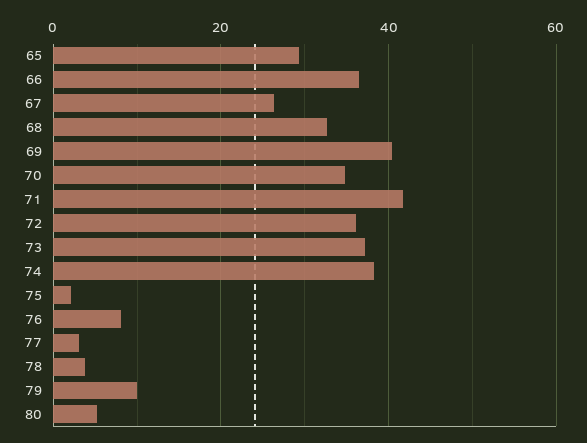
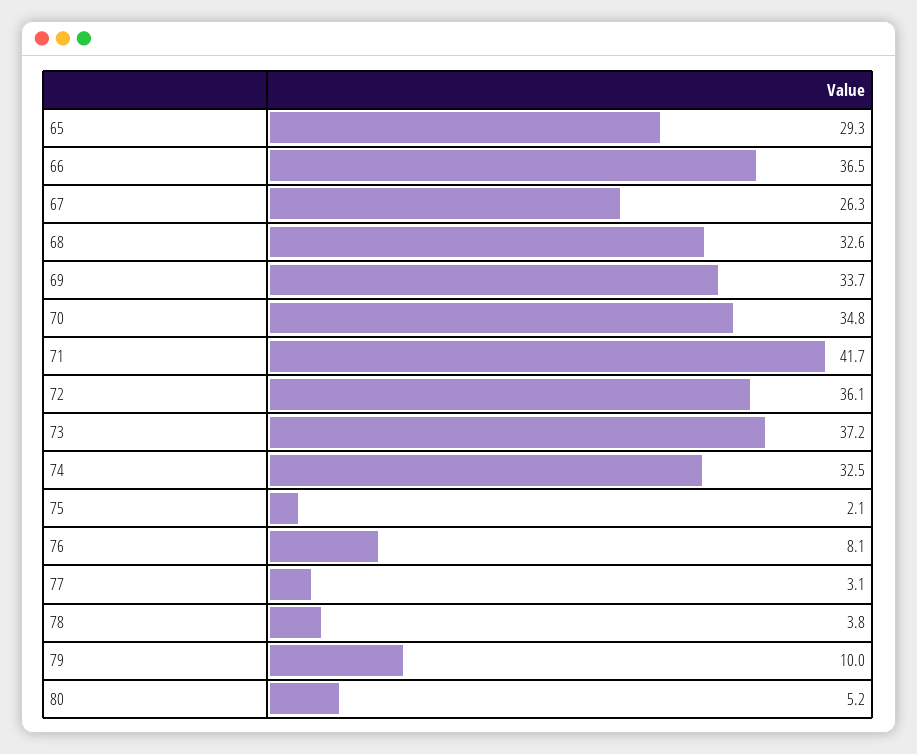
69: 40 -> 33.7
74: 38 -> 32.5

